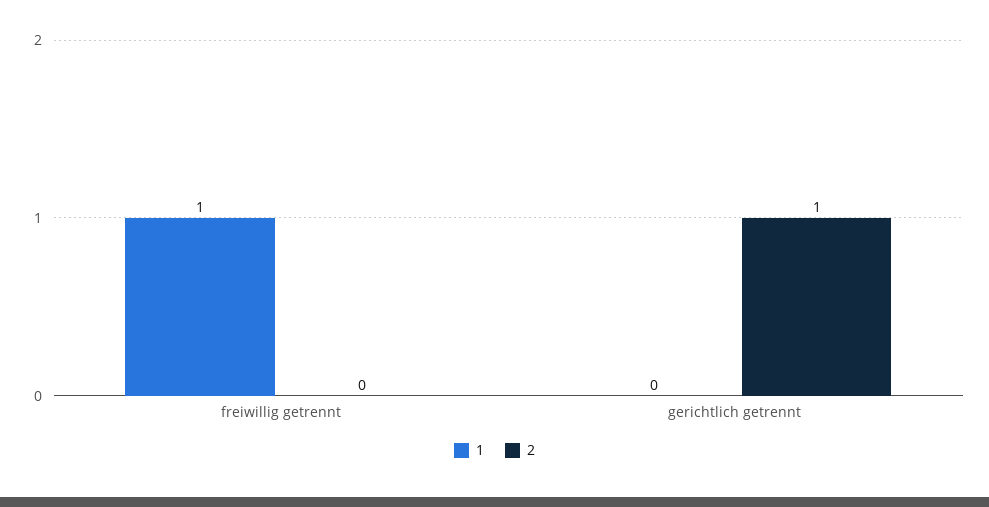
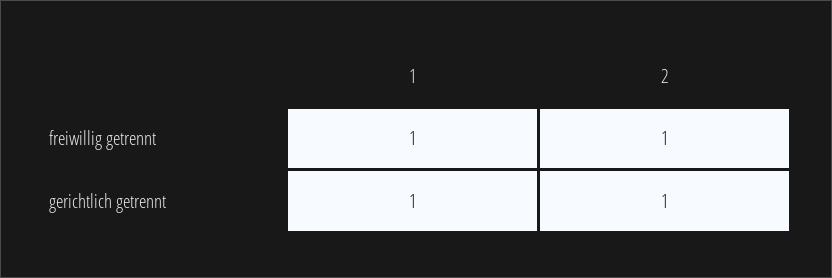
2, freiwillig getrennt: 0 -> 1
1, gerichtlich getrennt: 0 -> 1

